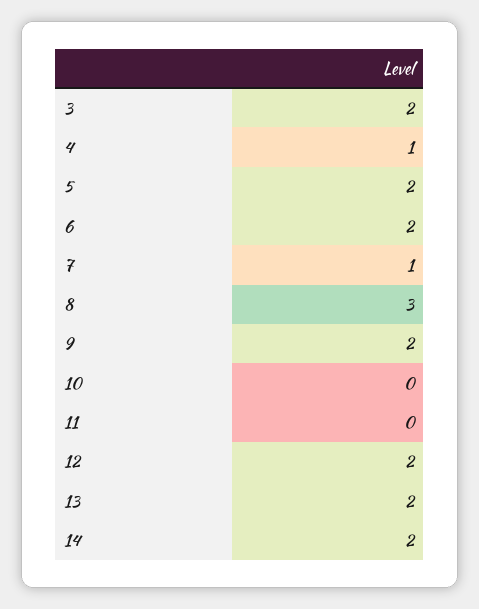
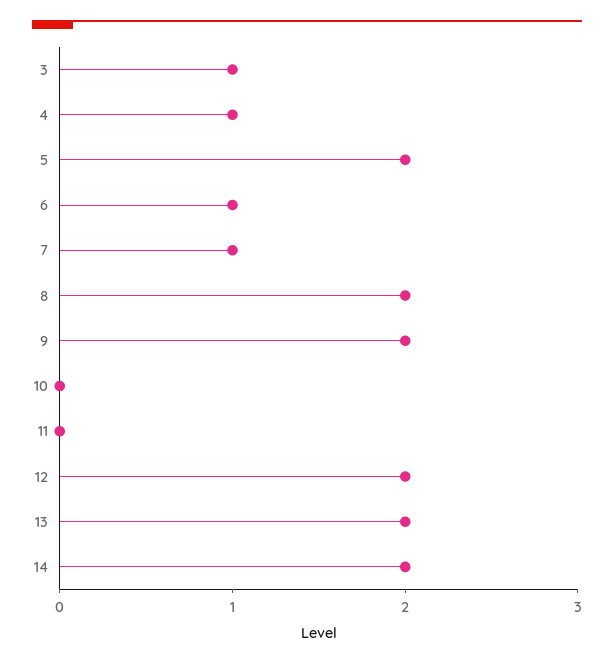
3: 2 -> 1
6: 2 -> 1
8: 3 -> 2

